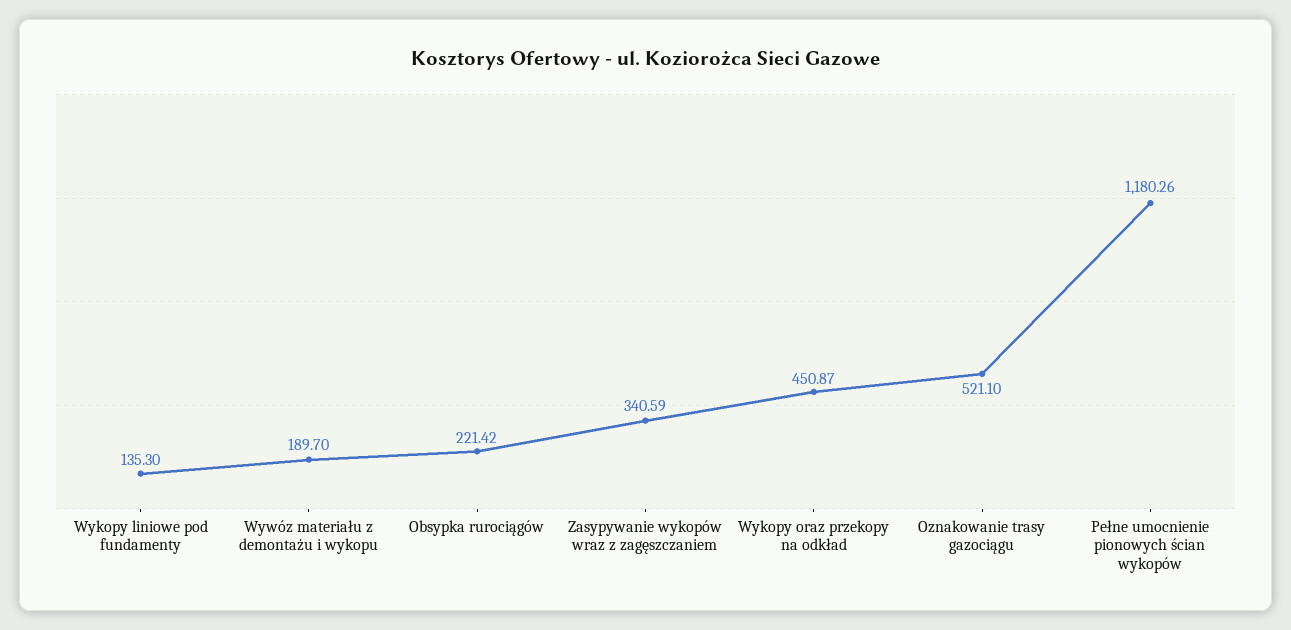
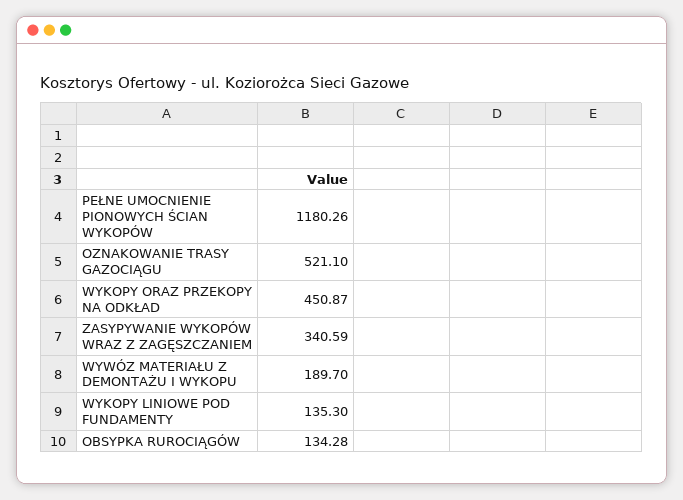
Obsypka rurociągów: 221.42 -> 134.28

